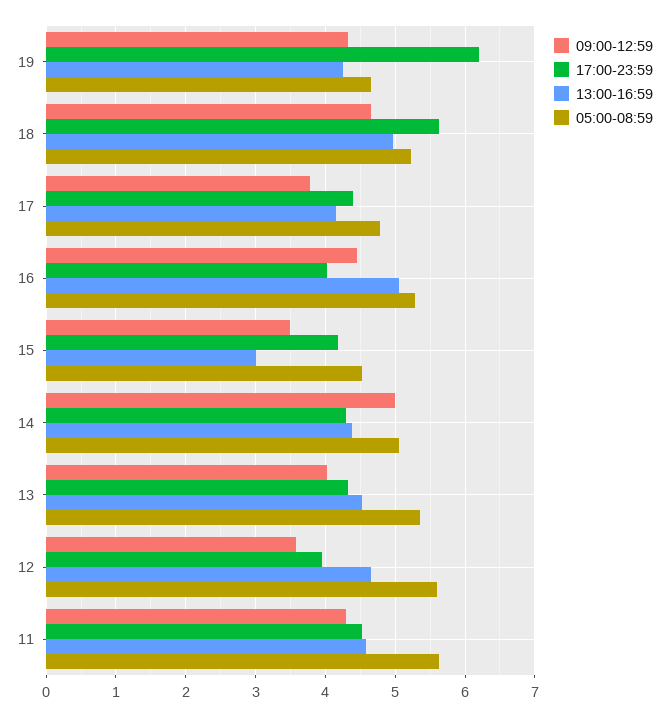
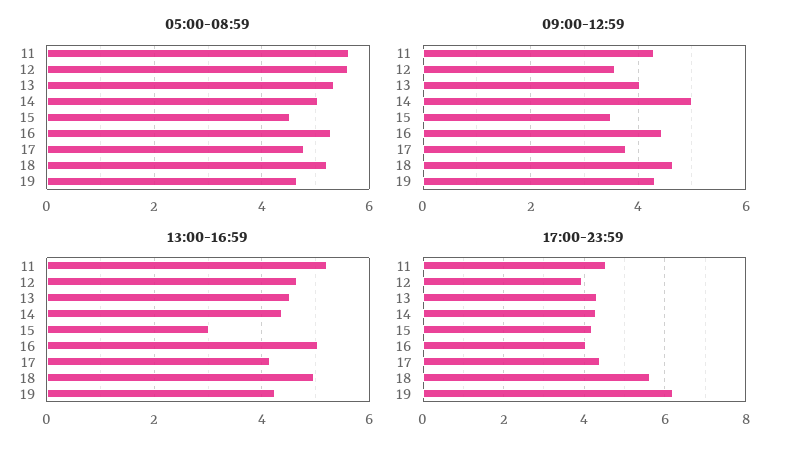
13:00-16:59, 11: 4.6 -> 5.2

